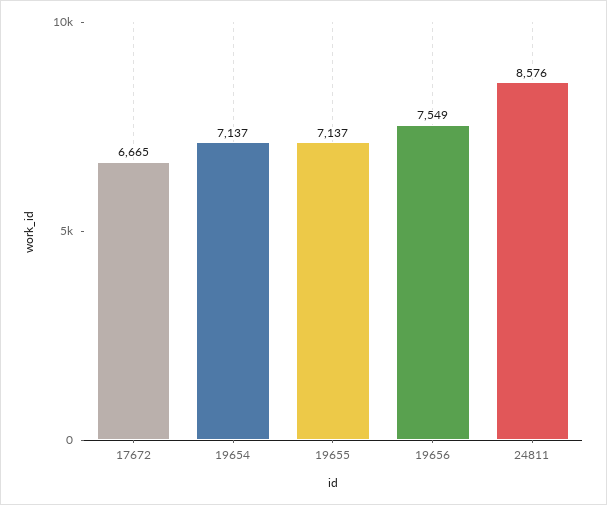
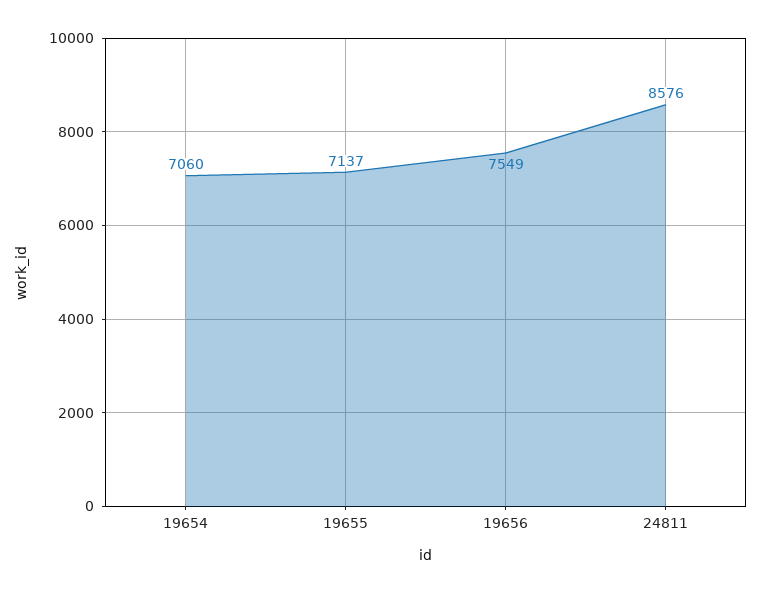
17672: 6665 -> none
19654: 7137 -> 7060

